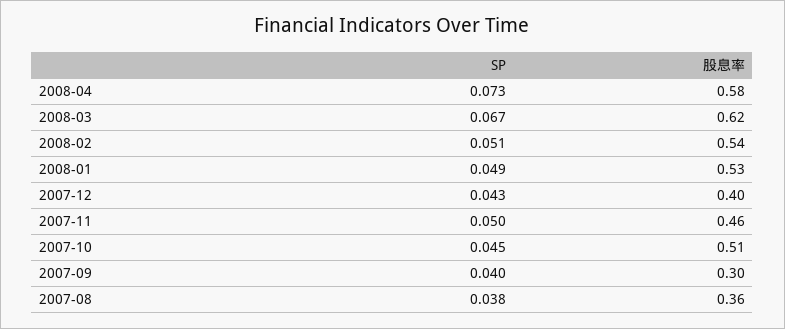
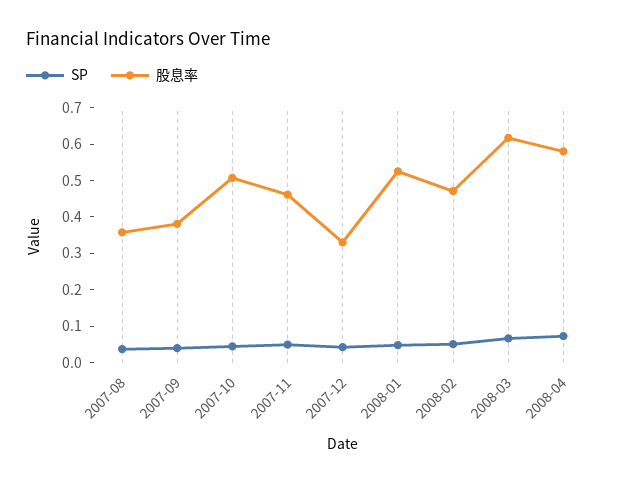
股息率, 2008-02: 0.54 -> 0.475
股息率, 2007-12: 0.4 -> 0.325
股息率, 2007-09: 0.3 -> 0.375

